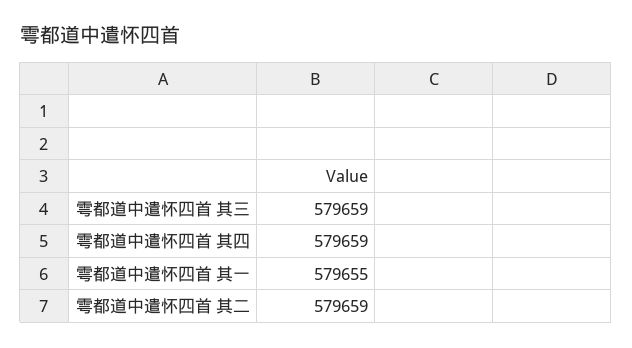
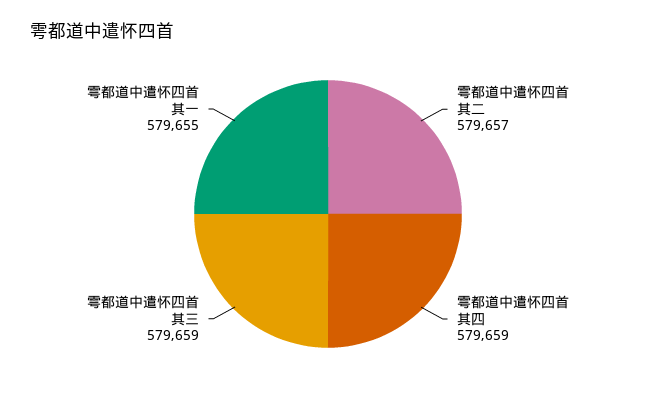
雩都道中遣怀四首 其二: 579659 -> 579657

